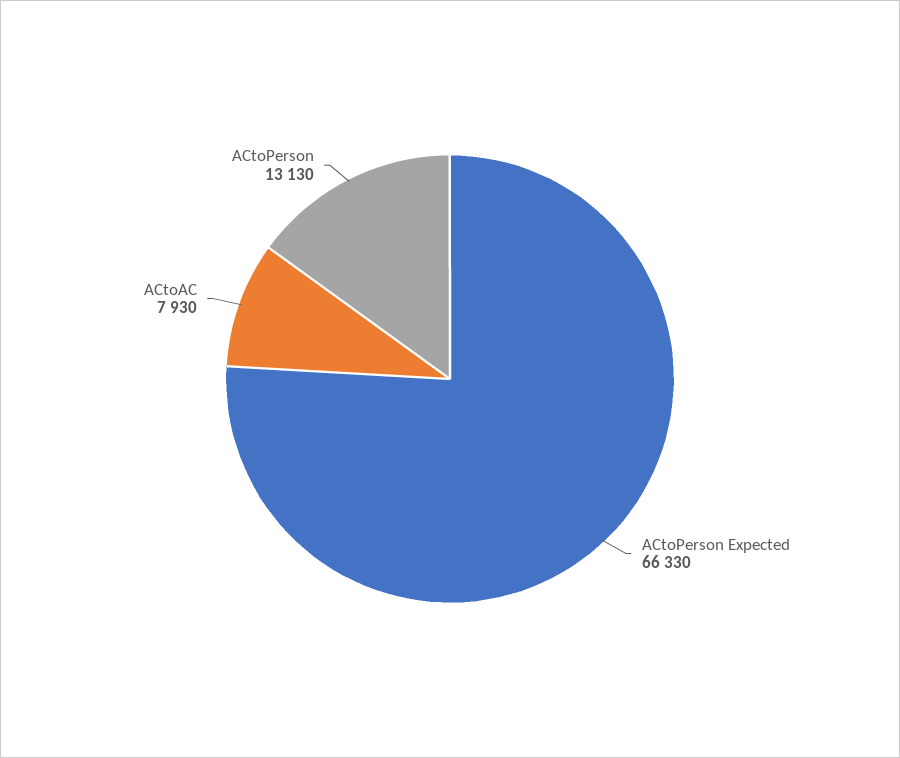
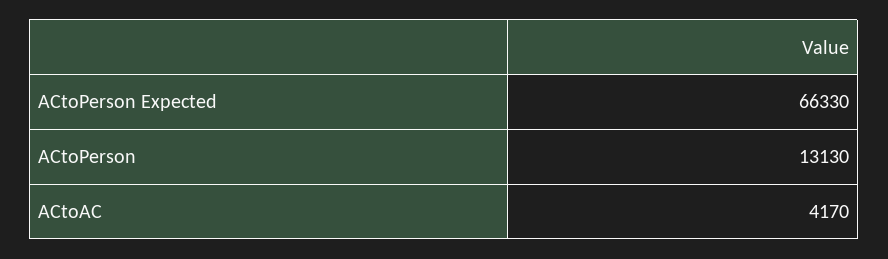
ACtoAC: 7930 -> 4170

